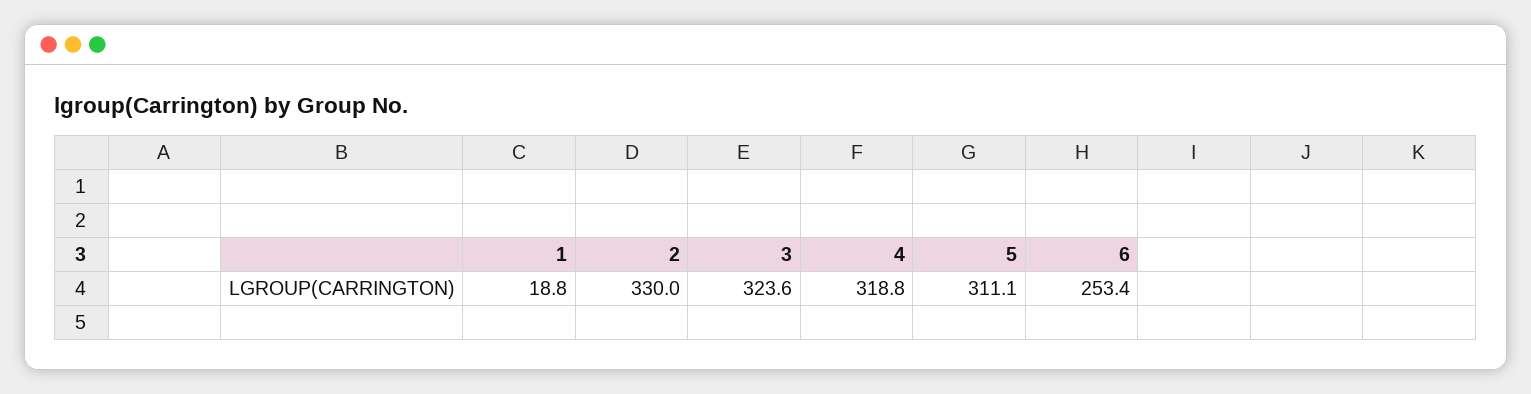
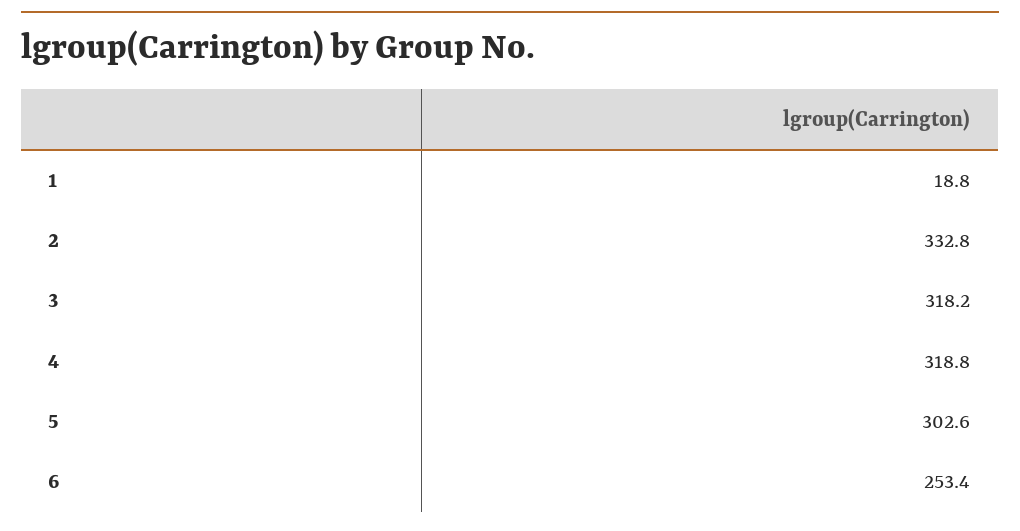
2: 330 -> 332.8
3: 323.6 -> 318.2
5: 311.1 -> 302.6

